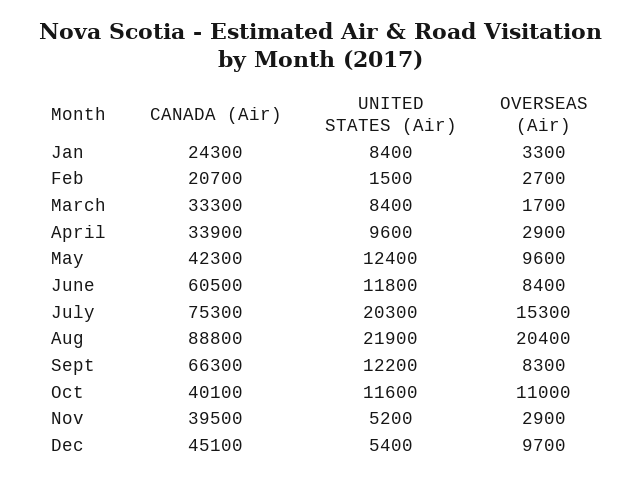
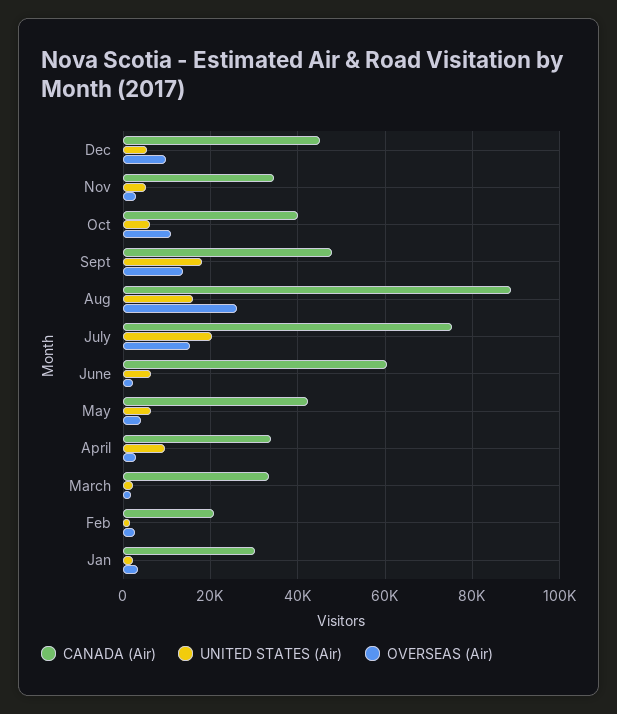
CANADA (Air), Jan: 24300 -> 30000
UNITED STATES (Air), Jan: 8400 -> 2000
UNITED STATES (Air), March: 8400 -> 2000
UNITED STATES (Air), May: 12400 -> 6000
OVERSEAS (Air), May: 9600 -> 4000
UNITED STATES (Air), June: 11800 -> 6000
OVERSEAS (Air), June: 8400 -> 2000
UNITED STATES (Air), Aug: 21900 -> 16000
OVERSEAS (Air), Aug: 20400 -> 26000
CANADA (Air), Sept: 66300 -> 48000
UNITED STATES (Air), Sept: 12200 -> 18000
OVERSEAS (Air), Sept: 8300 -> 14000
UNITED STATES (Air), Oct: 11600 -> 6000
CANADA (Air), Nov: 39500 -> 34000

